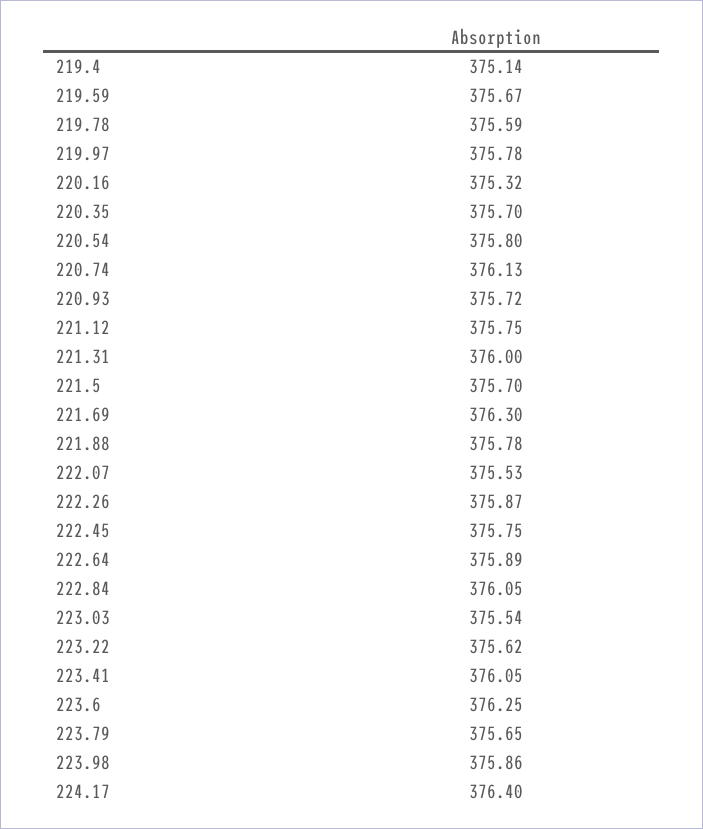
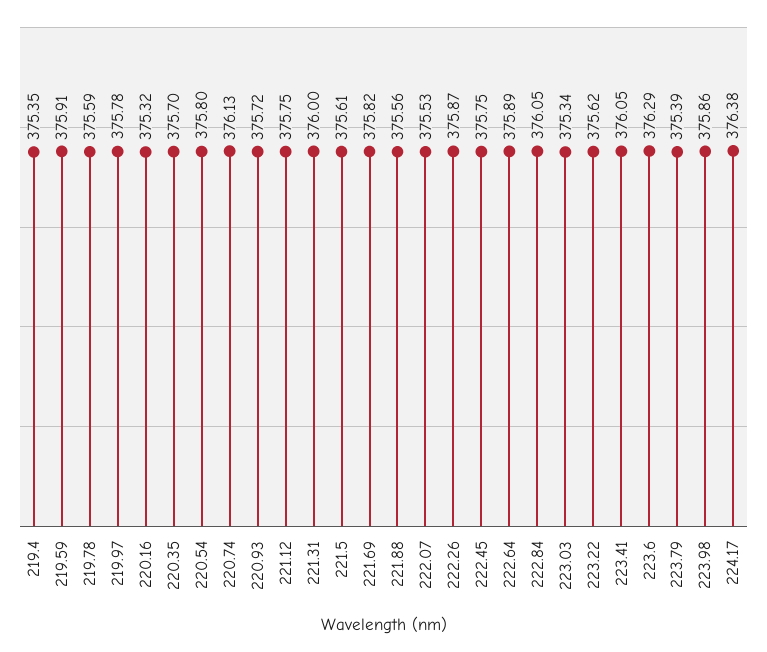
219.4: 375.14 -> 375.35
219.59: 375.67 -> 375.91
221.5: 375.7 -> 375.61
221.69: 376.3 -> 375.82
221.88: 375.78 -> 375.56
223.03: 375.54 -> 375.34
223.6: 376.25 -> 376.29
223.79: 375.65 -> 375.39
224.17: 376.4 -> 376.38

